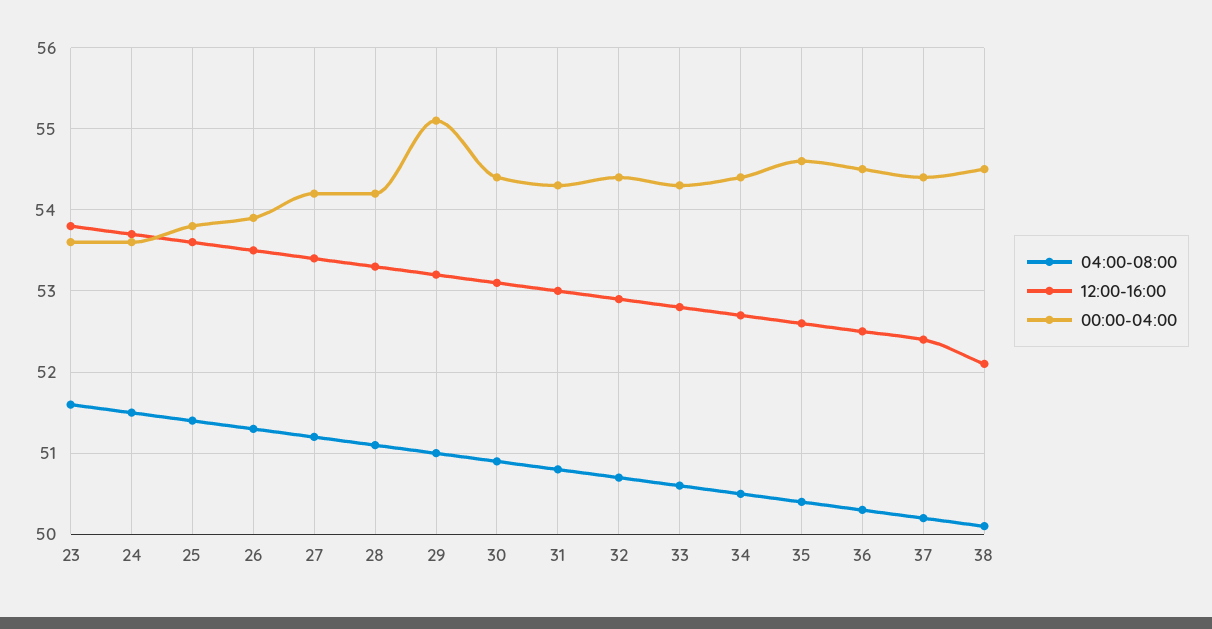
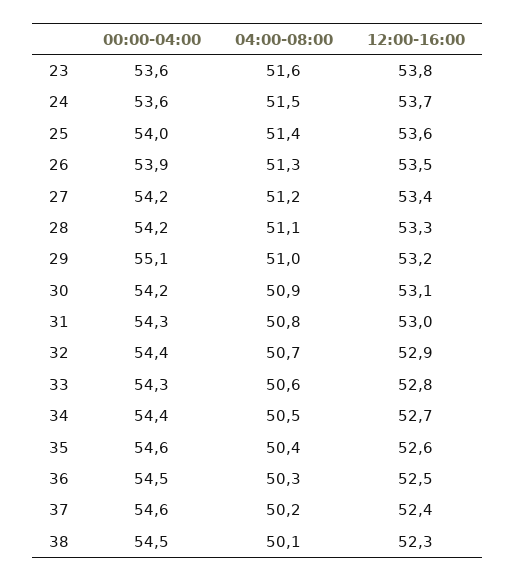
00:00-04:00, 25: 53.8 -> 54
00:00-04:00, 30: 54.4 -> 54.2
00:00-04:00, 37: 54.4 -> 54.6
12:00-16:00, 38: 52.1 -> 52.3

